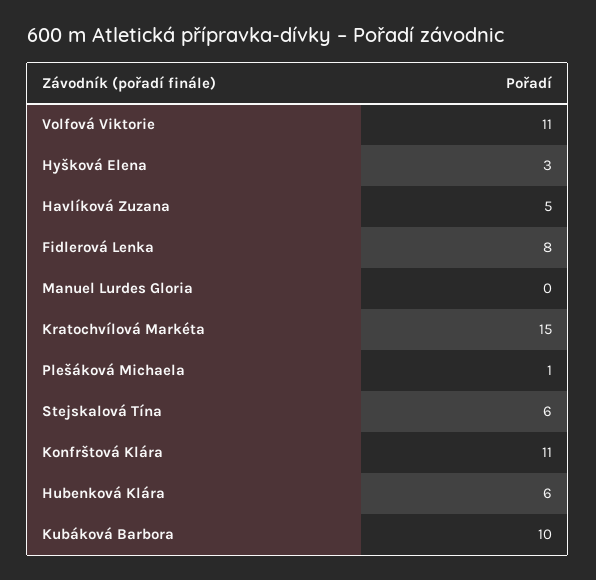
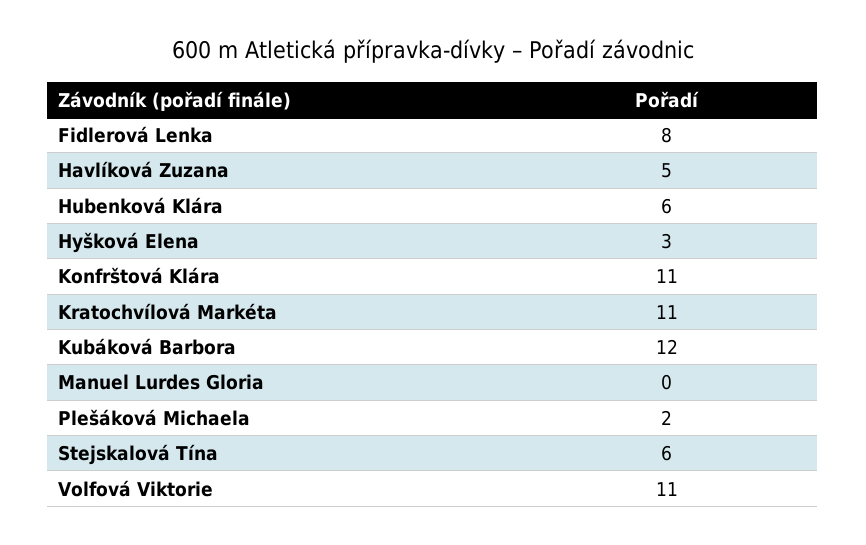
Kratochvílová Markéta: 15 -> 11
Plešáková Michaela: 1 -> 2
Kubáková Barbora: 10 -> 12

